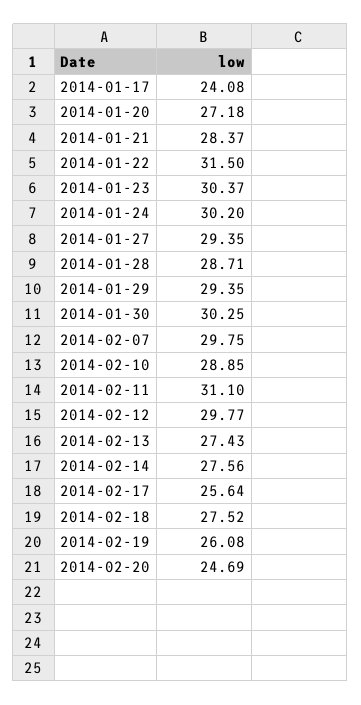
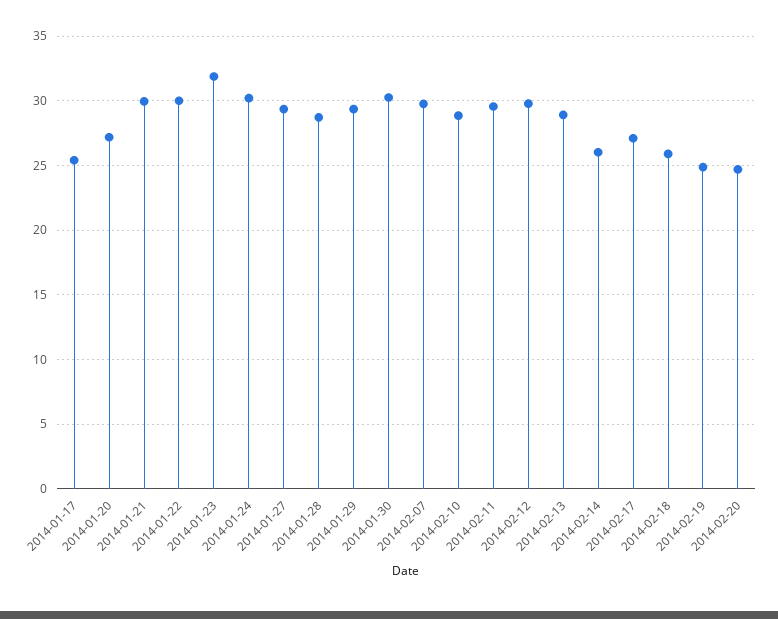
2014-01-17: 24.08 -> 25.5
2014-01-21: 28.37 -> 30
2014-01-22: 31.5 -> 30
2014-01-23: 30.37 -> 32
2014-02-11: 31.1 -> 29.5
2014-02-13: 27.43 -> 29
2014-02-14: 27.56 -> 26
2014-02-17: 25.64 -> 27
2014-02-18: 27.52 -> 26
2014-02-19: 26.08 -> 25

